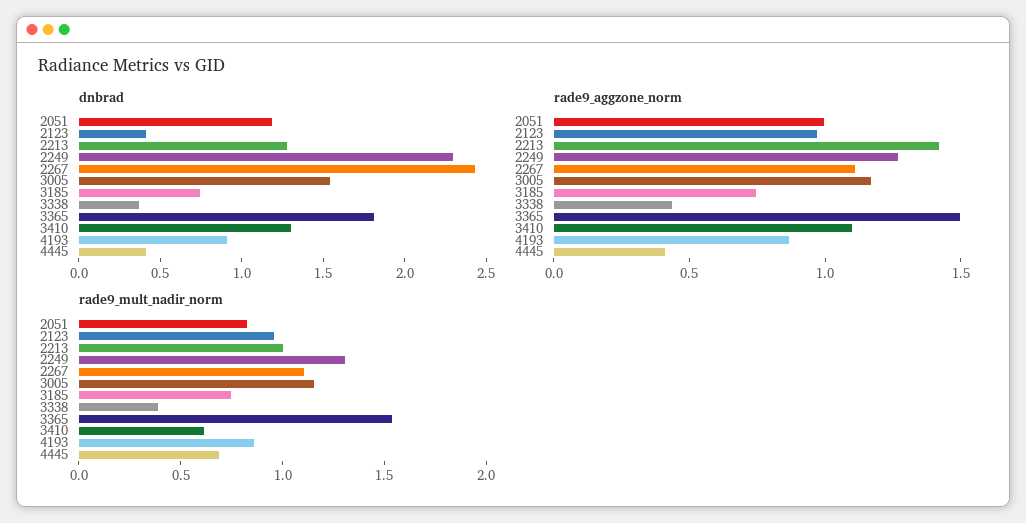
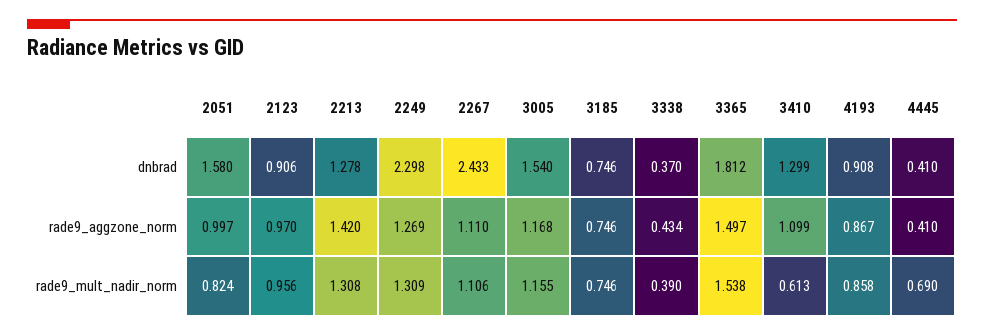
dnbrad, 2051: 1.2 -> 1.58
dnbrad, 2123: 0.4 -> 0.906
rade9_mult_nadir_norm, 2213: 1 -> 1.308

